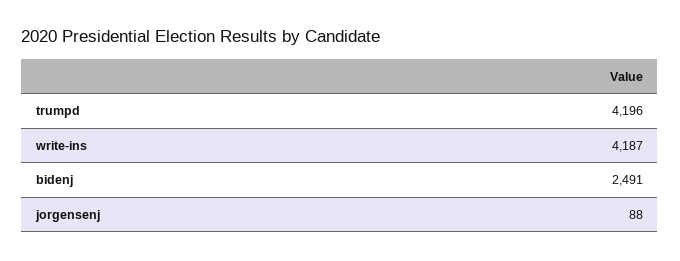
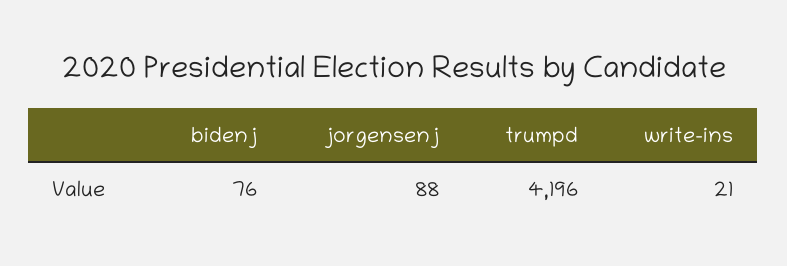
write-ins: 4187 -> 21
bidenj: 2491 -> 76

